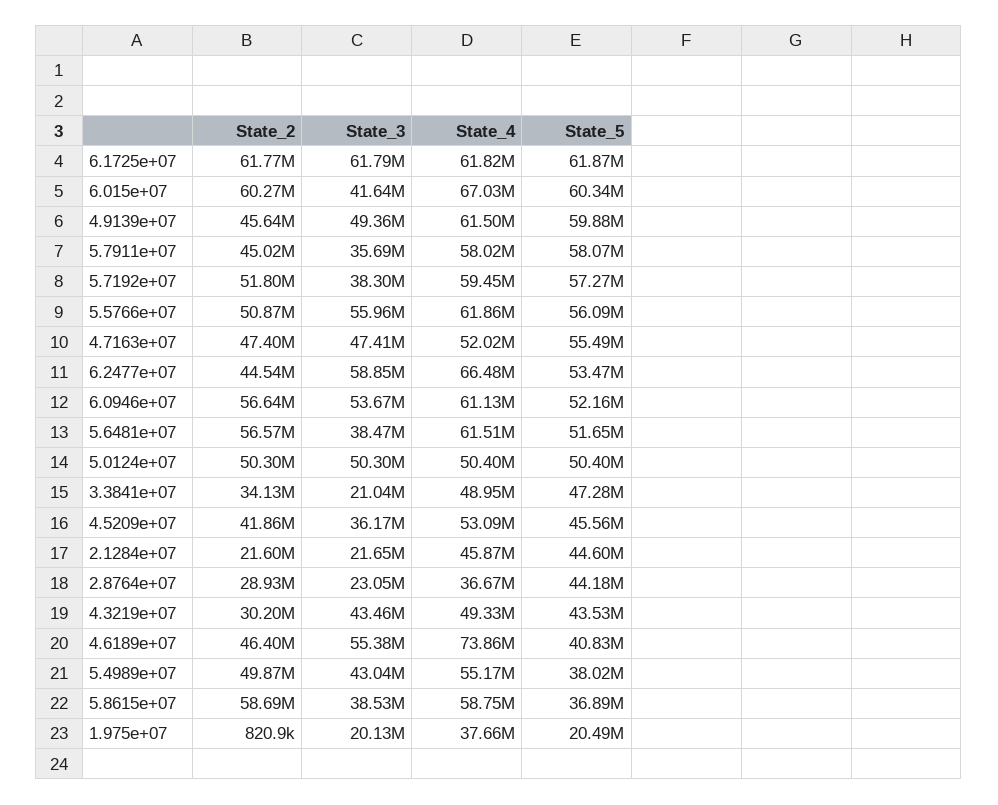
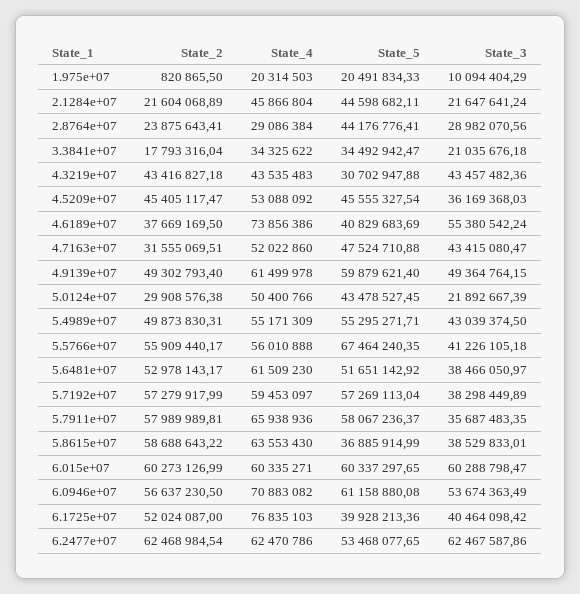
State_2, 6.1725e+07: 61770000 -> 52024087
State_3, 6.1725e+07: 61790000 -> 40464098.42
State_4, 6.1725e+07: 61820000 -> 76835103
State_5, 6.1725e+07: 61870000 -> 39928213.36
State_3, 6.015e+07: 41640000 -> 60288798.47
State_4, 6.015e+07: 67030000 -> 60335271
State_2, 4.9139e+07: 45640000 -> 49302793.4
State_2, 5.7911e+07: 45020000 -> 57989989.81
State_4, 5.7911e+07: 58020000 -> 65938936
State_2, 5.7192e+07: 51800000 -> 57279917.99
State_2, 5.5766e+07: 50870000 -> 55909440.17
State_3, 5.5766e+07: 55960000 -> 41226105.18
State_4, 5.5766e+07: 61860000 -> 56010888
State_5, 5.5766e+07: 56090000 -> 67464240.35
State_2, 4.7163e+07: 47400000 -> 31555069.51
State_3, 4.7163e+07: 47410000 -> 43415080.47
State_5, 4.7163e+07: 55490000 -> 47524710.88
State_2, 6.2477e+07: 44540000 -> 62468984.54
State_3, 6.2477e+07: 58850000 -> 62467587.86
State_4, 6.2477e+07: 66480000 -> 62470786
State_4, 6.0946e+07: 61130000 -> 70883082
State_5, 6.0946e+07: 52160000 -> 61158880.08
State_2, 5.6481e+07: 56570000 -> 52978143.17
State_2, 5.0124e+07: 50300000 -> 29908576.38
State_3, 5.0124e+07: 50300000 -> 21892667.39
State_5, 5.0124e+07: 50400000 -> 43478527.45
State_2, 3.3841e+07: 34130000 -> 17793316.04
State_4, 3.3841e+07: 48950000 -> 34325622
State_5, 3.3841e+07: 47280000 -> 34492942.47
State_2, 4.5209e+07: 41860000 -> 45405117.47
State_2, 2.8764e+07: 28930000 -> 23875643.41
State_3, 2.8764e+07: 23050000 -> 28982070.56
State_4, 2.8764e+07: 36670000 -> 29086384
State_2, 4.3219e+07: 30200000 -> 43416827.18
State_4, 4.3219e+07: 49330000 -> 43535483
State_5, 4.3219e+07: 43530000 -> 30702947.88
State_2, 4.6189e+07: 46400000 -> 37669169.5
State_5, 5.4989e+07: 38020000 -> 55295271.71
State_4, 5.8615e+07: 58750000 -> 63553430
State_3, 1.975e+07: 20130000 -> 10094404.29
State_4, 1.975e+07: 37660000 -> 20314503

